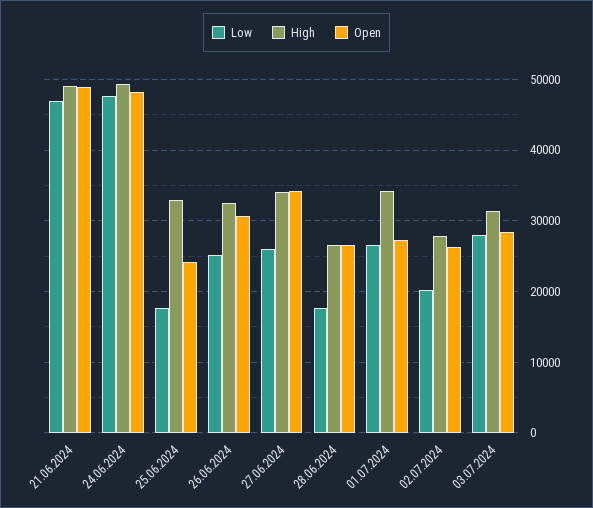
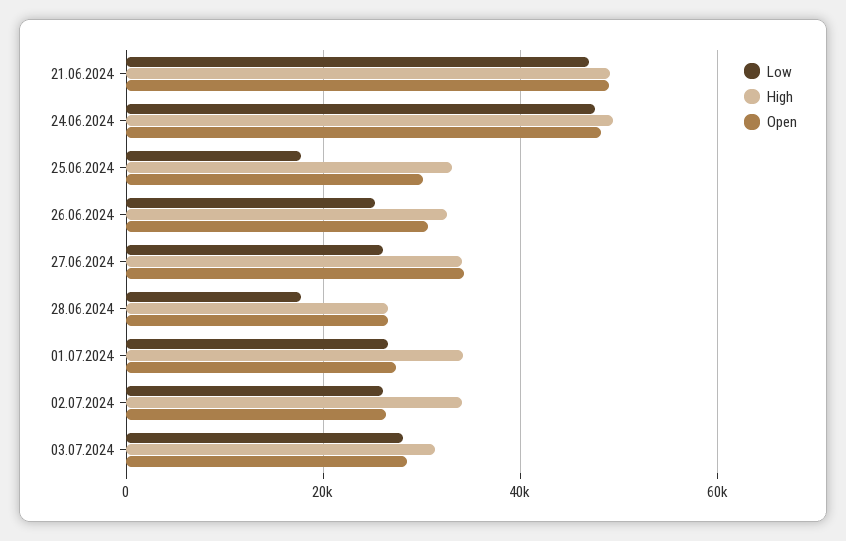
Open, 25.06.2024: 24000 -> 30000
Low, 02.07.2024: 20000 -> 26000
High, 02.07.2024: 28000 -> 34000

